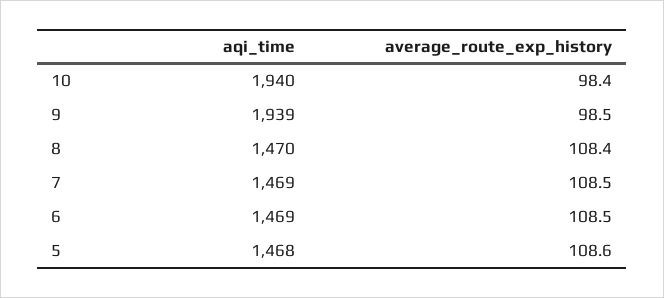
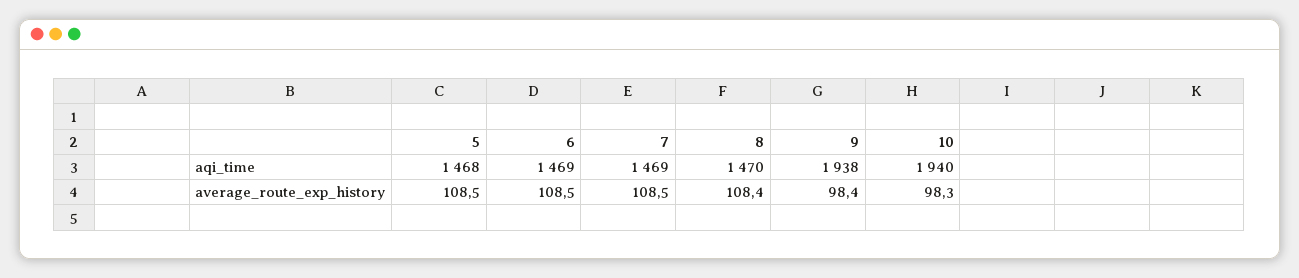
average_route_exp_history, 10: 98.4 -> 98.3
aqi_time, 9: 1939 -> 1938
average_route_exp_history, 9: 98.5 -> 98.4
average_route_exp_history, 5: 108.6 -> 108.5

